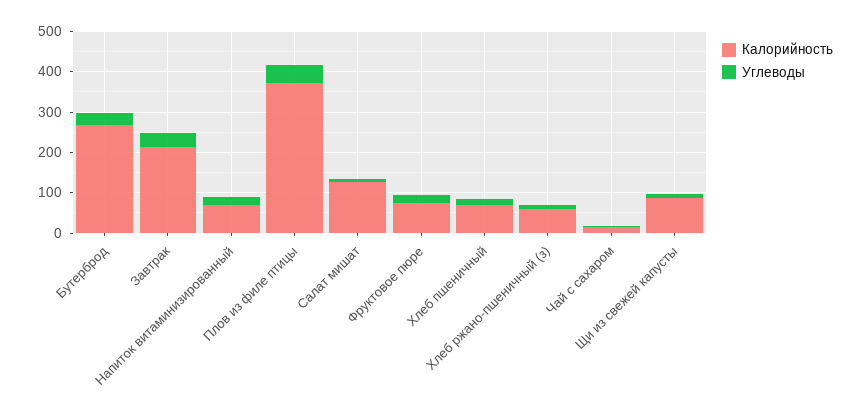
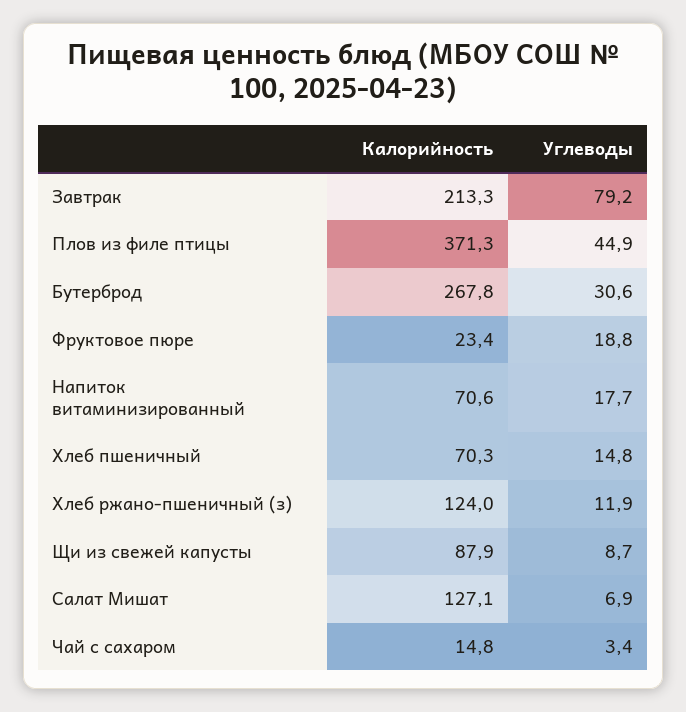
Углеводы, Завтрак: 40 -> 79.2
Калорийность, Фруктовое пюре: 80 -> 23.4
Калорийность, Хлеб ржано-пшеничный (з): 60 -> 124

